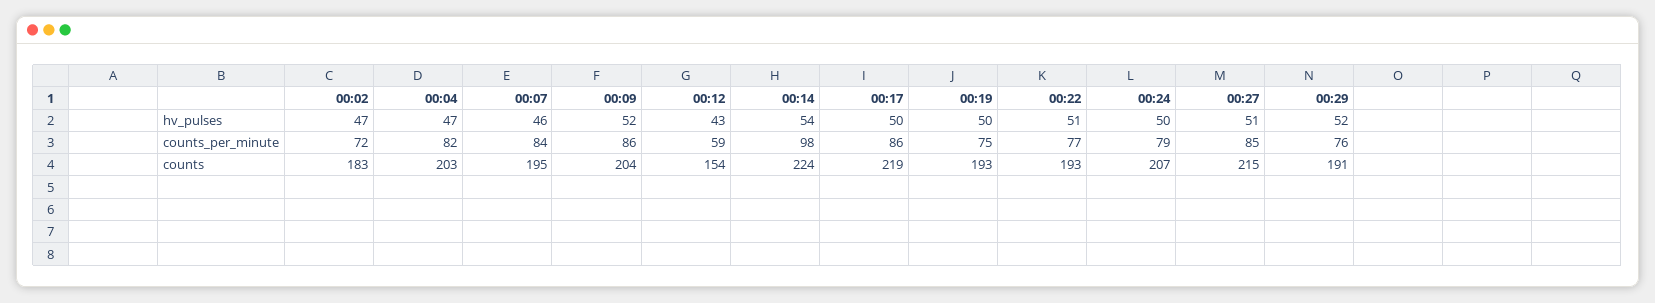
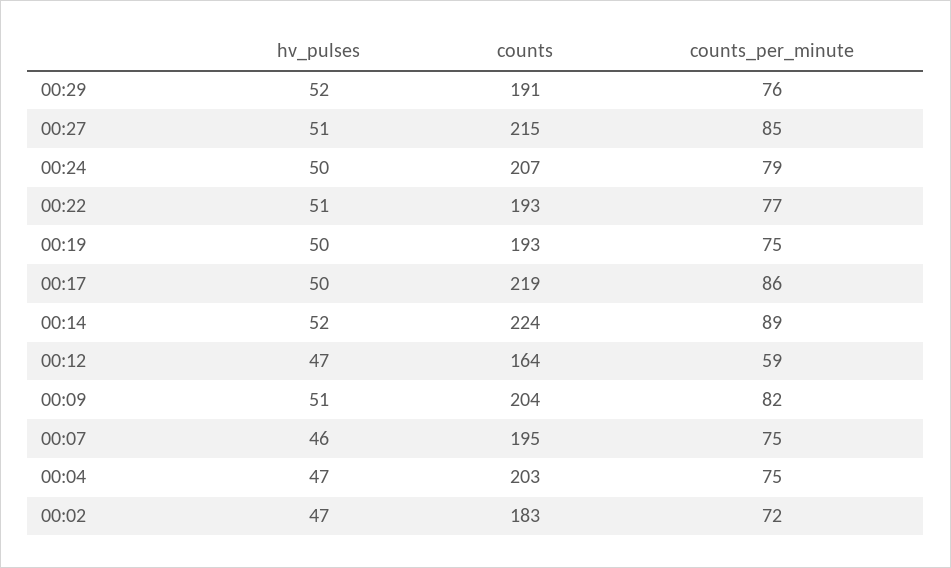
00:09, hv_pulses: 52 -> 51
00:12, hv_pulses: 43 -> 47
00:14, hv_pulses: 54 -> 52
00:04, counts_per_minute: 82 -> 75
00:07, counts_per_minute: 84 -> 75
00:09, counts_per_minute: 86 -> 82
00:14, counts_per_minute: 98 -> 89
00:12, counts: 154 -> 164

